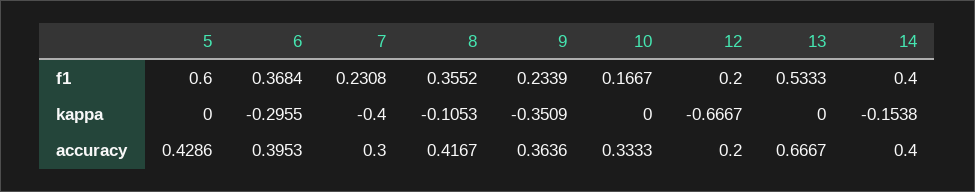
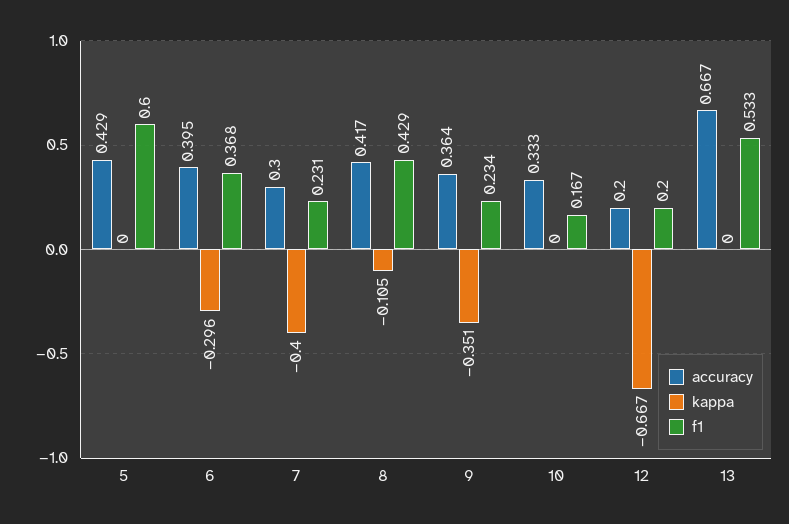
f1, 8: 0.3552 -> 0.429
f1, 14: 0.4 -> none
kappa, 14: -0.1538 -> none
accuracy, 14: 0.4 -> none

